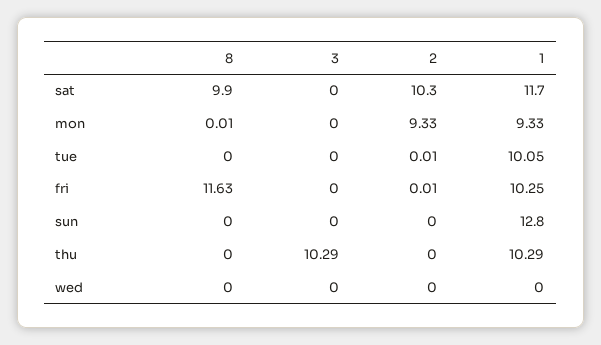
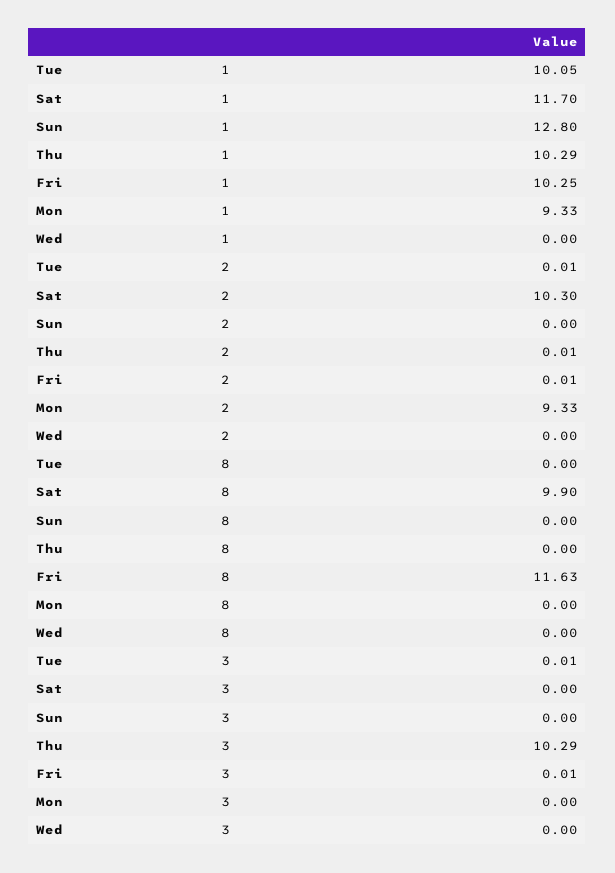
8, mon: 0.01 -> 0
3, tue: 0 -> 0.01
3, fri: 0 -> 0.01
2, thu: 0 -> 0.01

